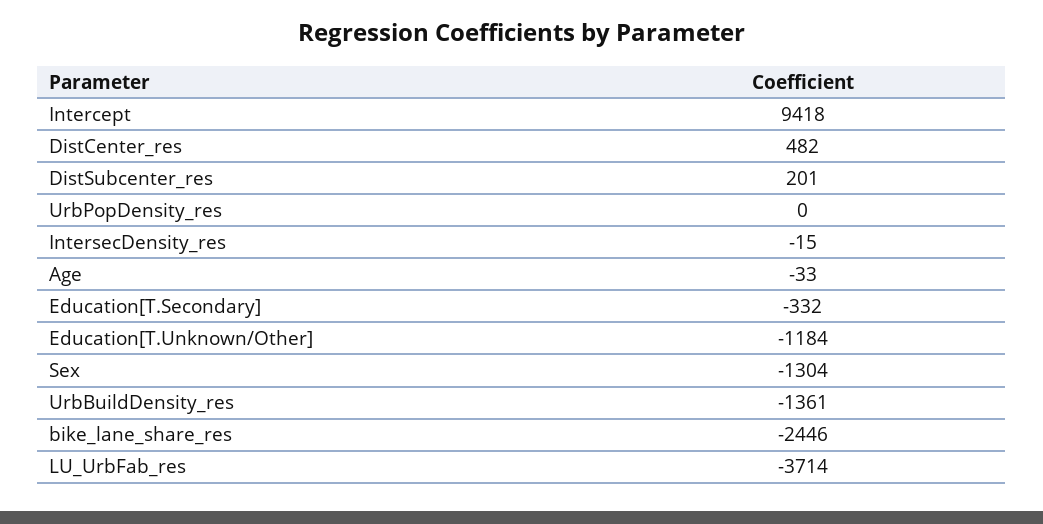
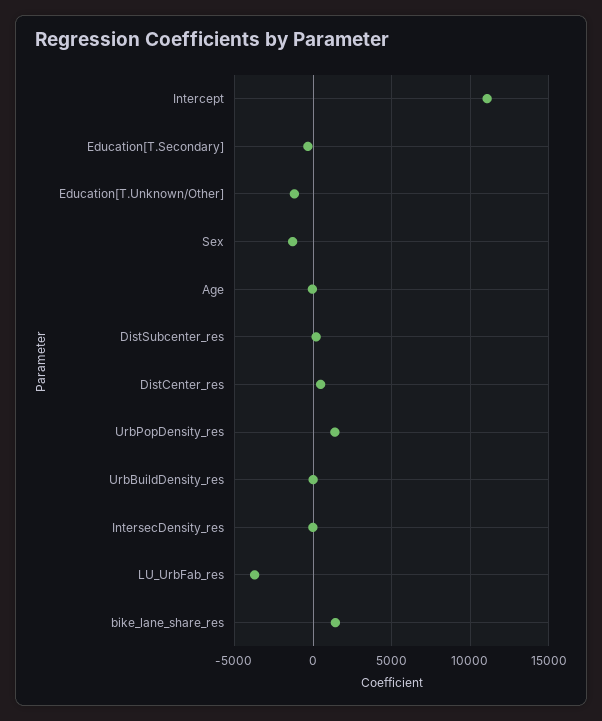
Intercept: 9418 -> 11000
UrbPopDensity_res: 0 -> 1500
UrbBuildDensity_res: -1361 -> 0
bike_lane_share_res: -2446 -> 1500

